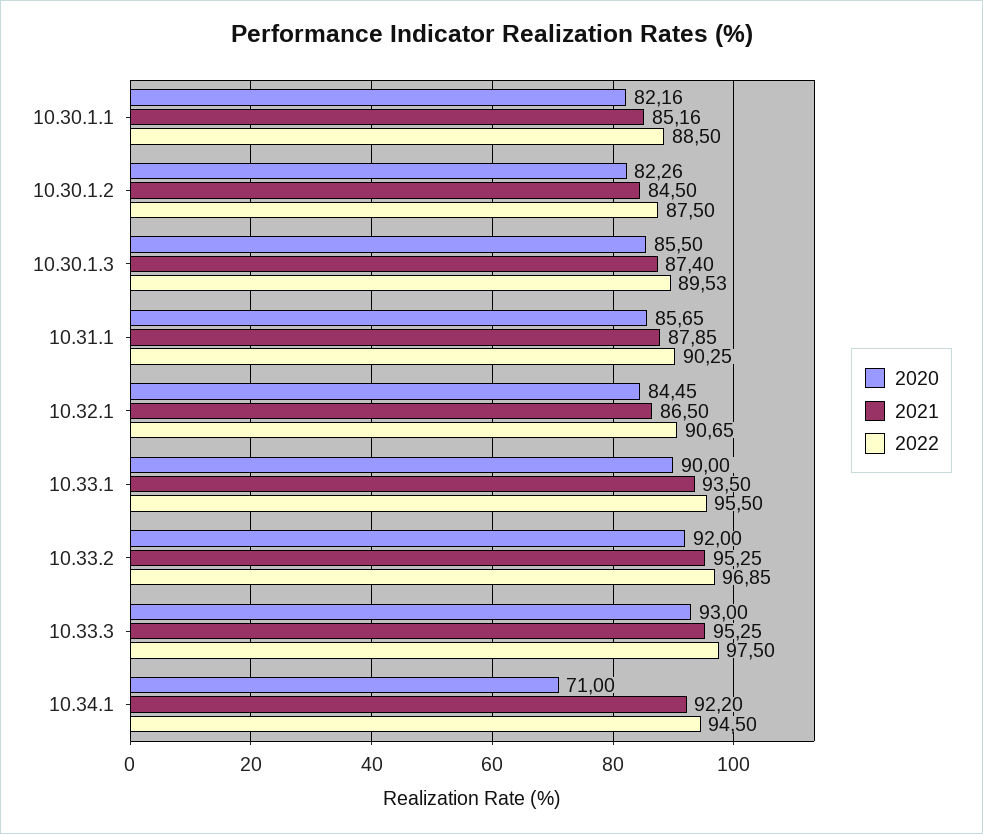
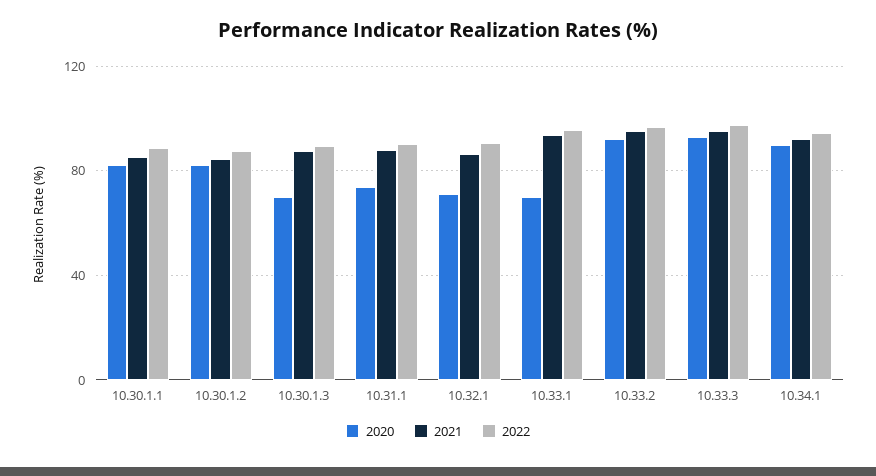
2020, 10.30.1.3: 85.5 -> 70
2020, 10.31.1: 85.65 -> 75
2020, 10.32.1: 84.45 -> 70
2020, 10.33.1: 90 -> 70
2020, 10.34.1: 71 -> 90

